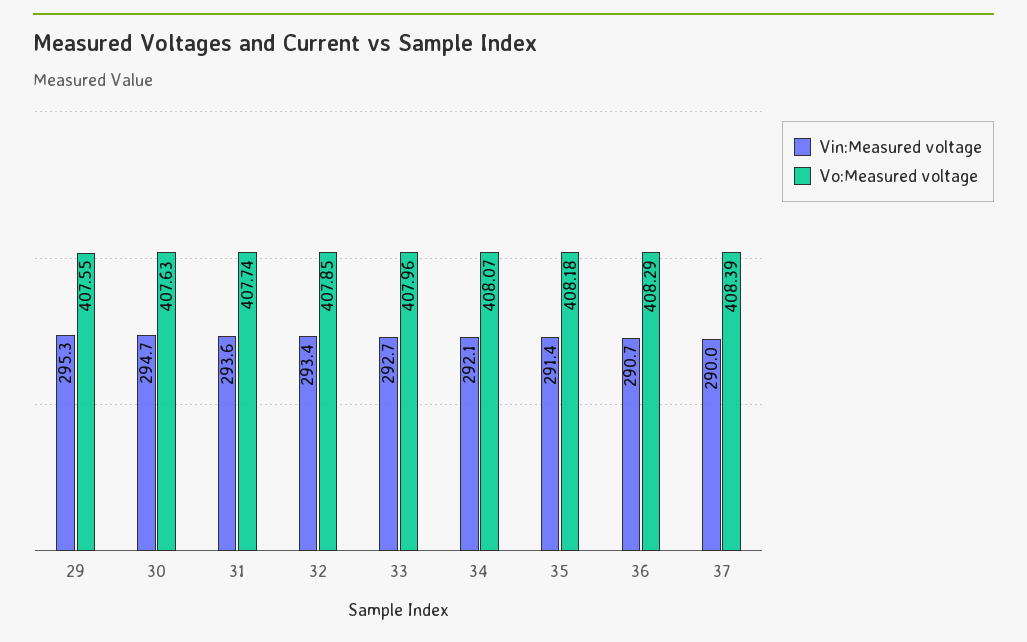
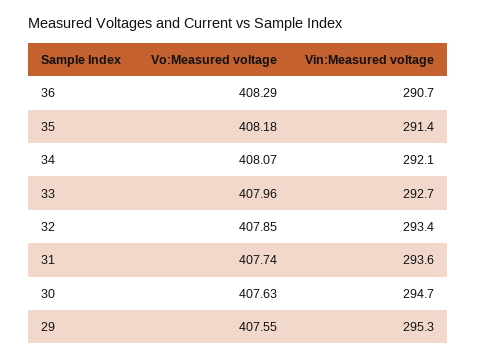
Vin:Measured voltage, 37: 290 -> none
Vo:Measured voltage, 37: 408.39 -> none

